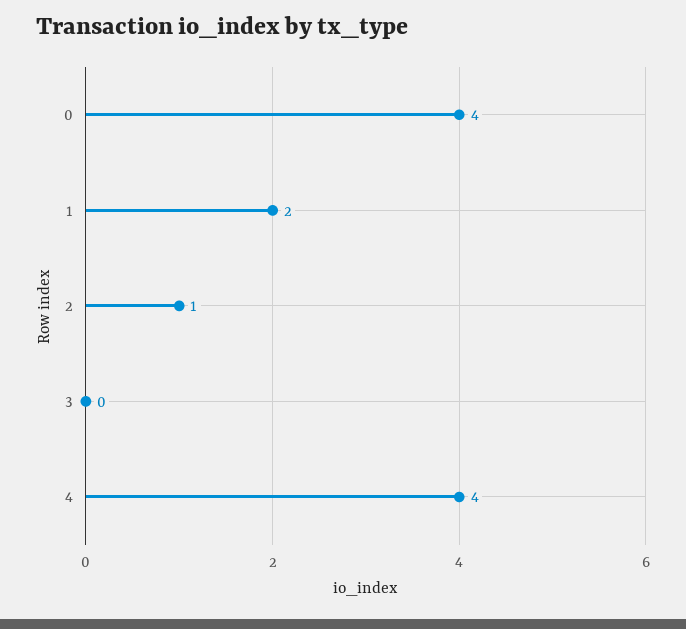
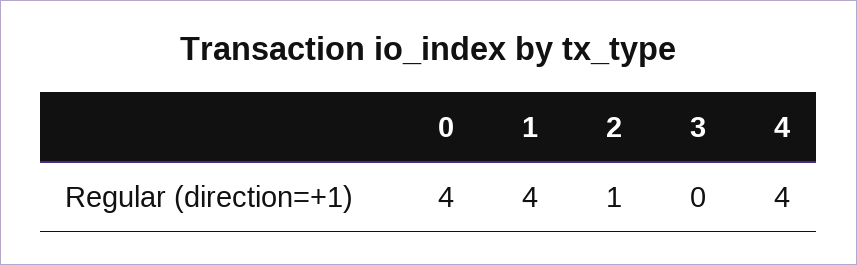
1: 2 -> 4

